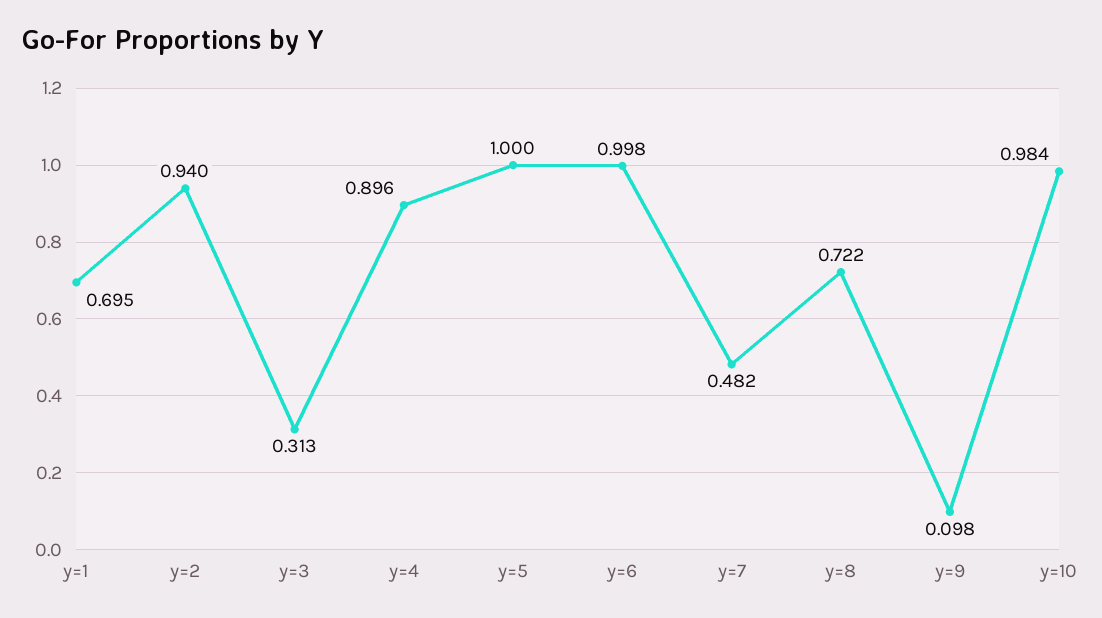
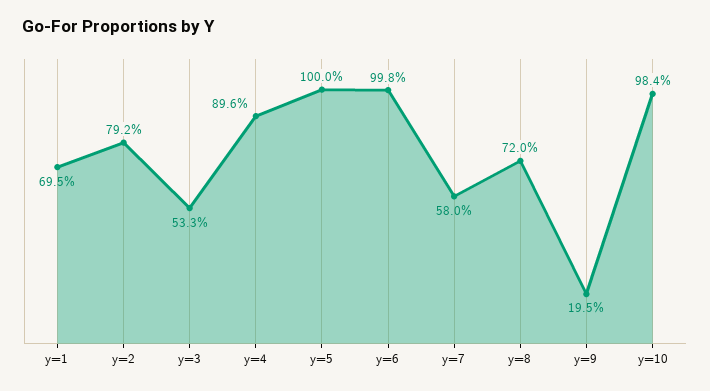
y=2: 0.94 -> 0.792
y=3: 0.313 -> 0.533
y=7: 0.482 -> 0.58
y=8: 0.722 -> 0.72
y=9: 0.098 -> 0.195

